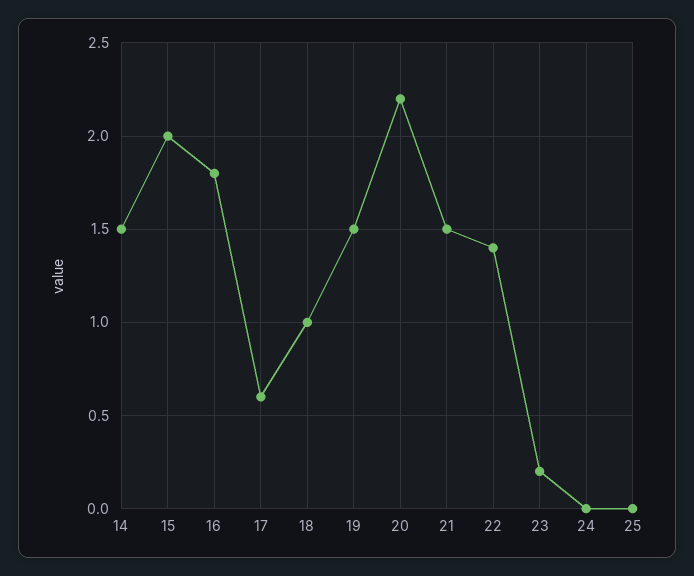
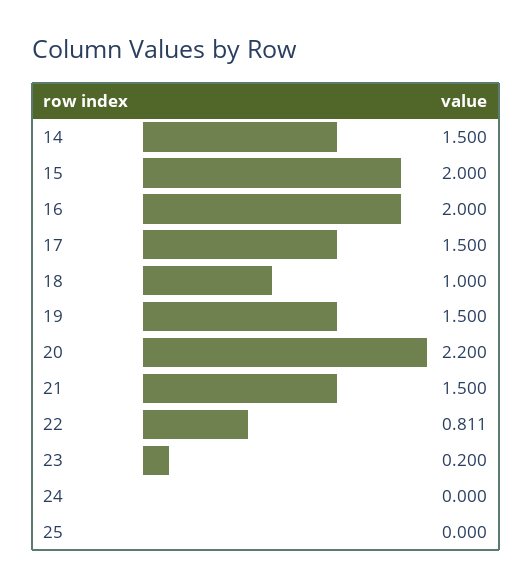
16: 1.8 -> 2
17: 0.6 -> 1.5
22: 1.4 -> 0.811

